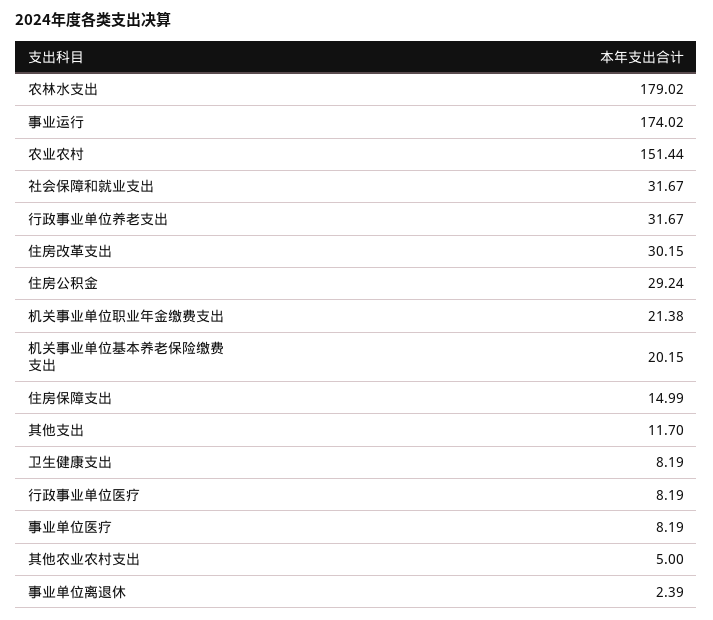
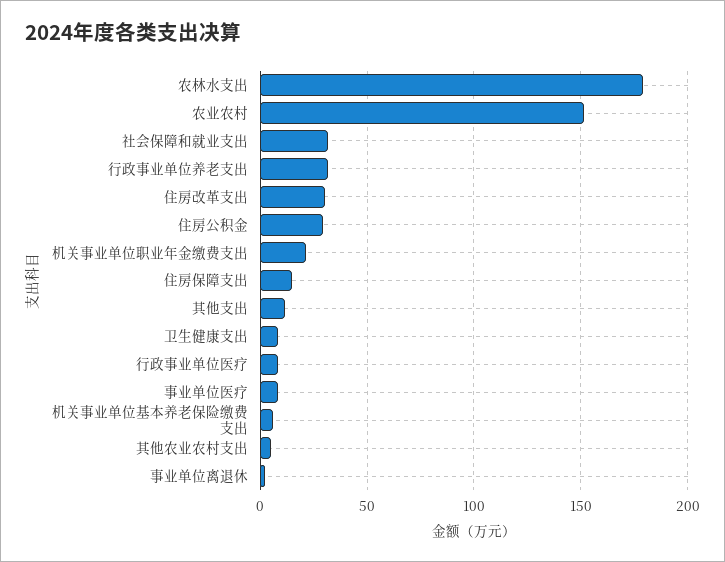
事业运行: 174.02 -> none
机关事业单位基本养老保险缴费支出: 20.15 -> 5

